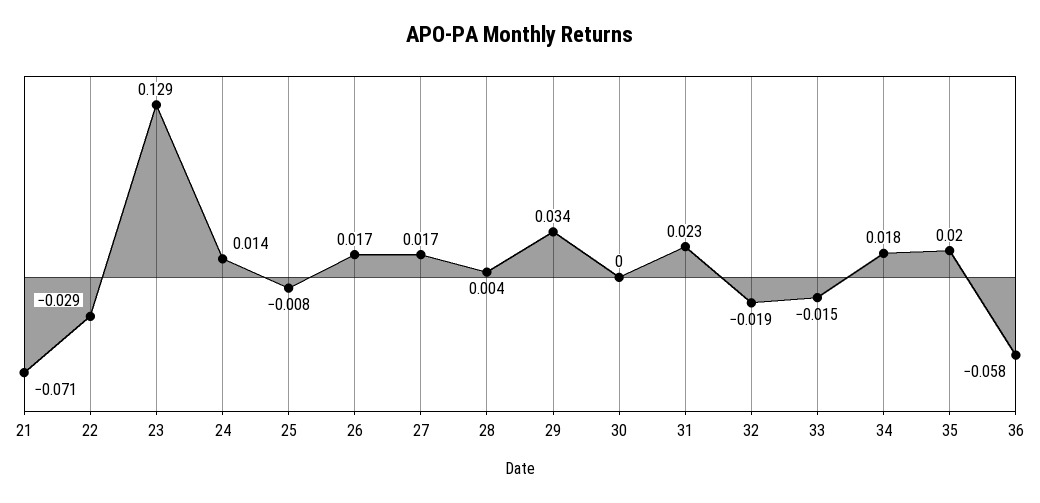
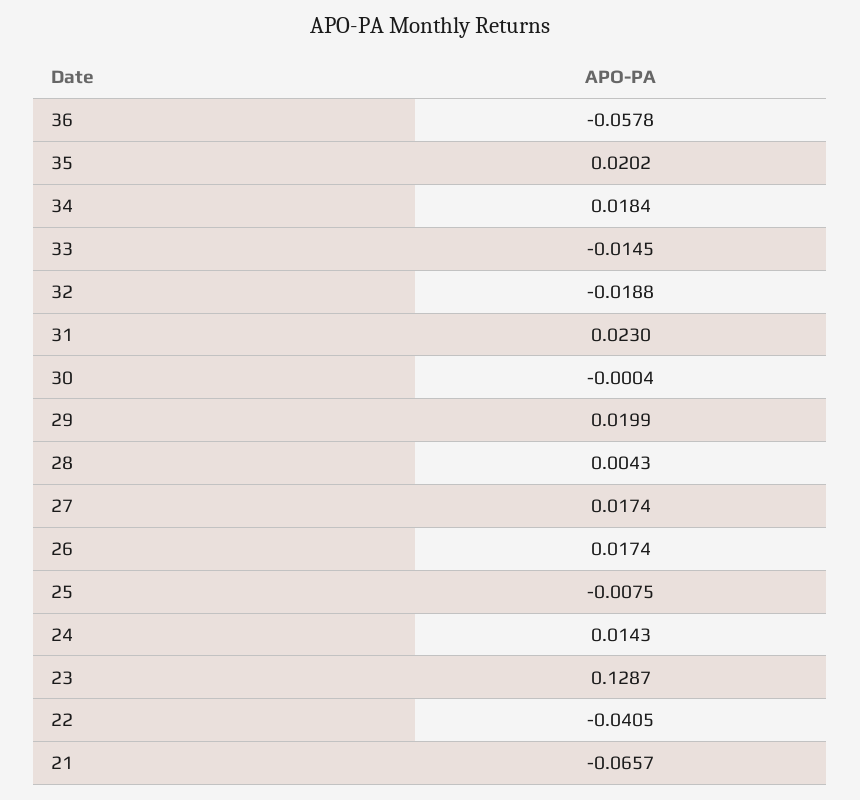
21: -0.071 -> -0.0657
22: -0.029 -> -0.0405
29: 0.034 -> 0.0199

